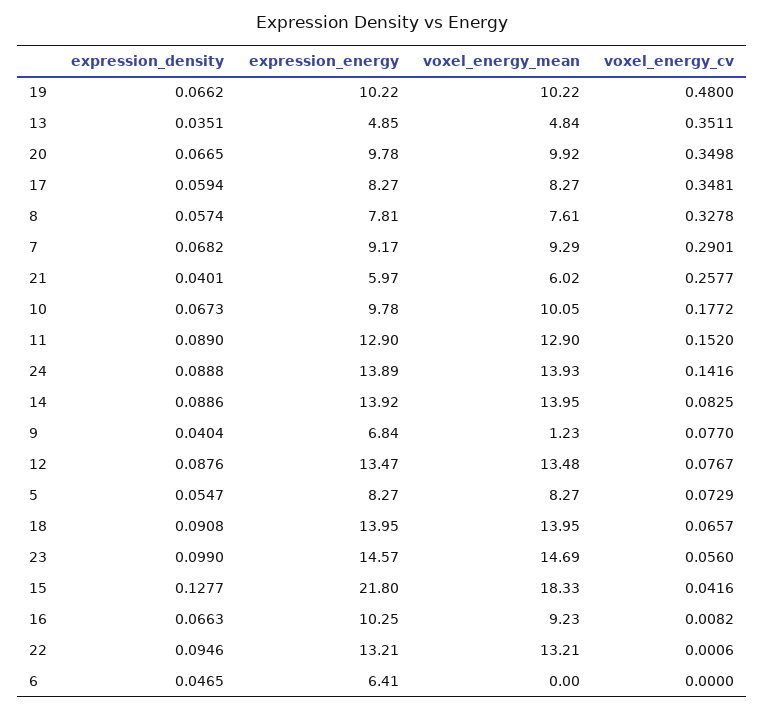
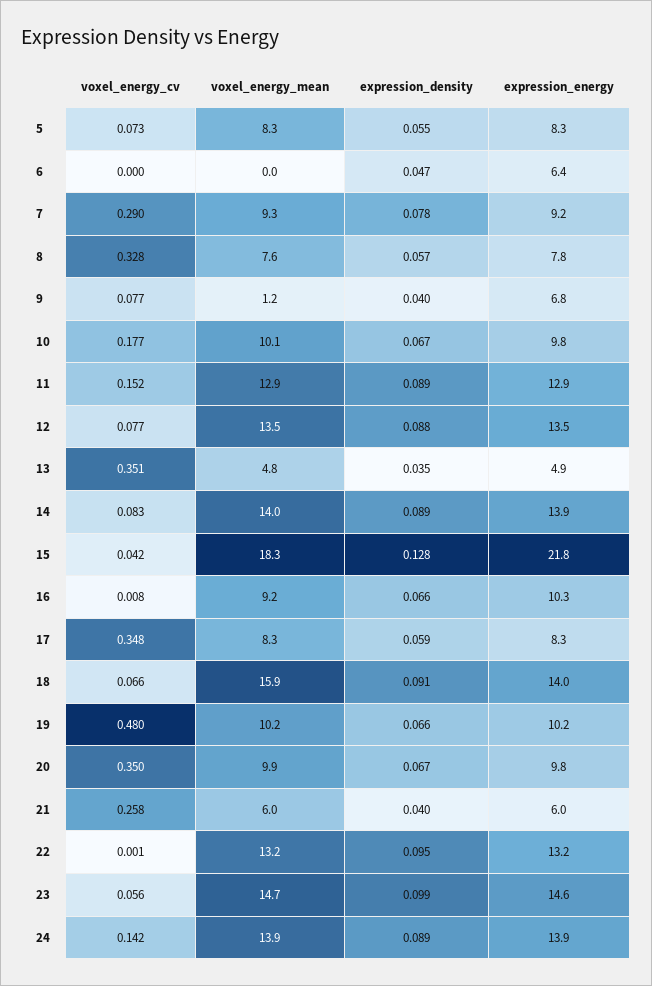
expression_density, 7: 0.0682 -> 0.078
voxel_energy_mean, 18: 13.95 -> 15.9

